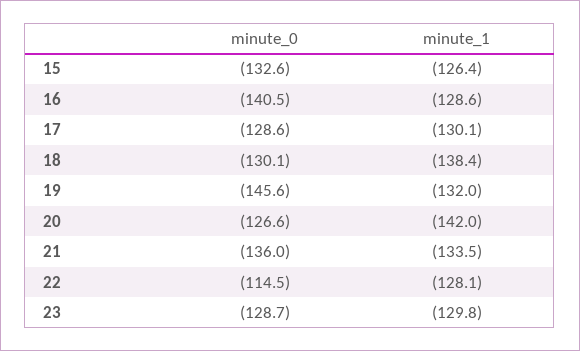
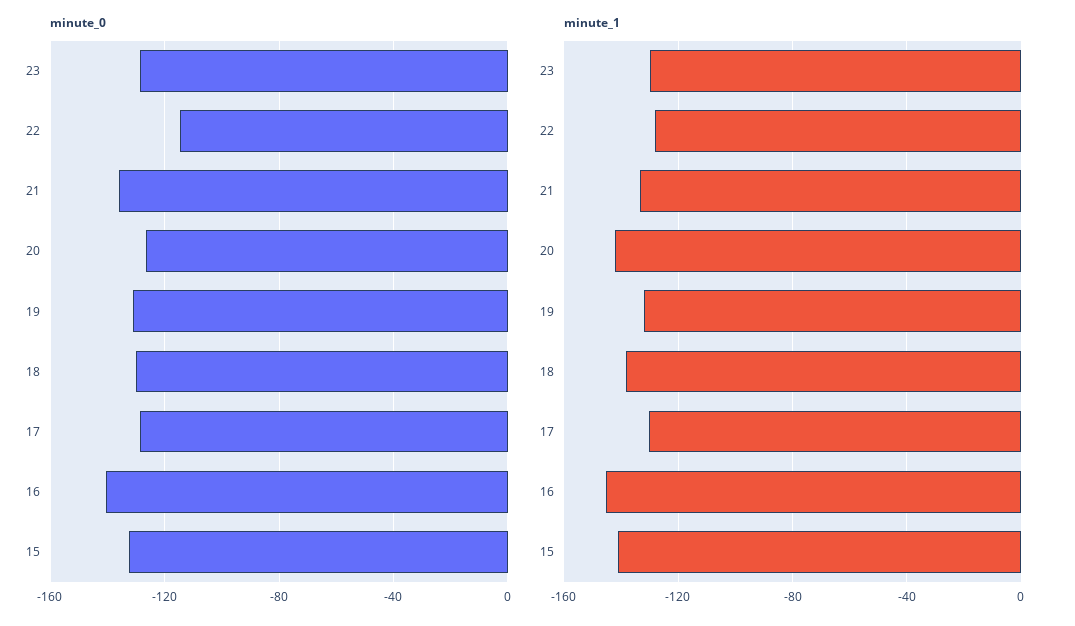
minute_1, 15: -126.4 -> -140
minute_1, 16: -128.6 -> -145
minute_0, 19: -145.6 -> -130

